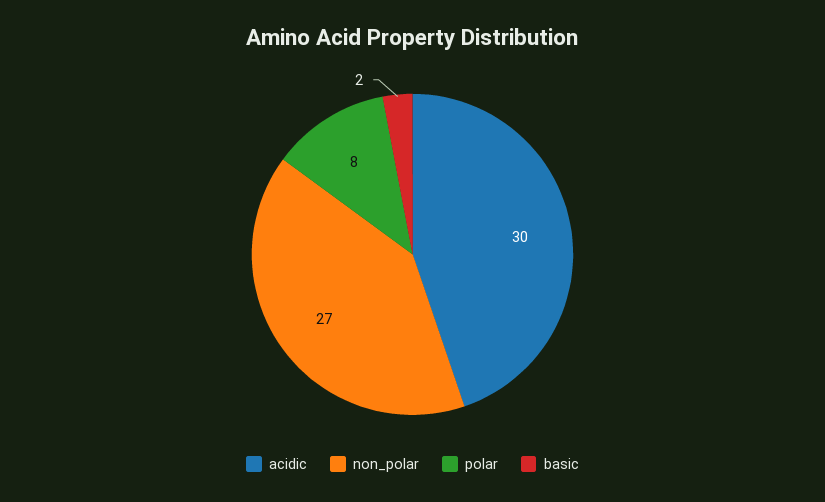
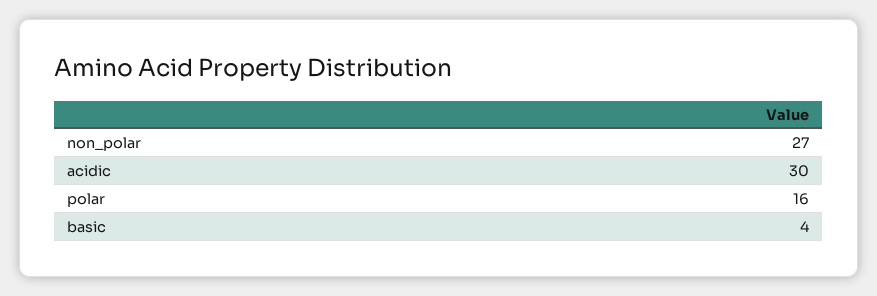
polar: 8 -> 16
basic: 2 -> 4

